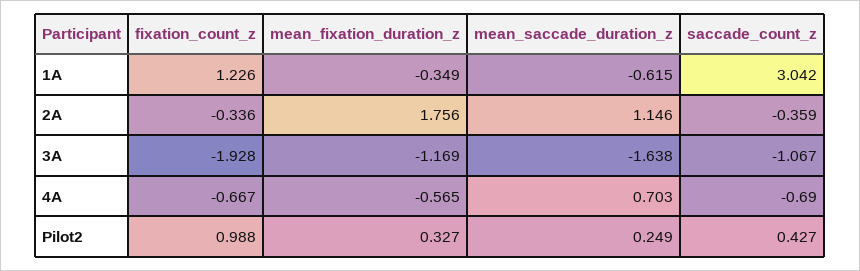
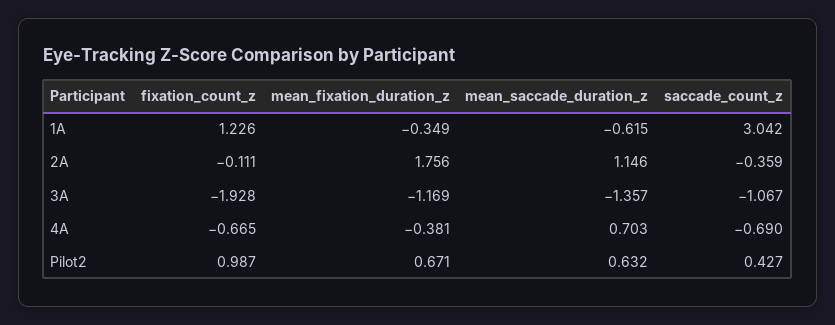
fixation_count_z, 2A: -0.336 -> -0.111
mean_saccade_duration_z, 3A: -1.638 -> -1.357
fixation_count_z, 4A: -0.667 -> -0.665
mean_fixation_duration_z, 4A: -0.565 -> -0.381
fixation_count_z, Pilot2: 0.988 -> 0.987
mean_fixation_duration_z, Pilot2: 0.327 -> 0.671
mean_saccade_duration_z, Pilot2: 0.249 -> 0.632

